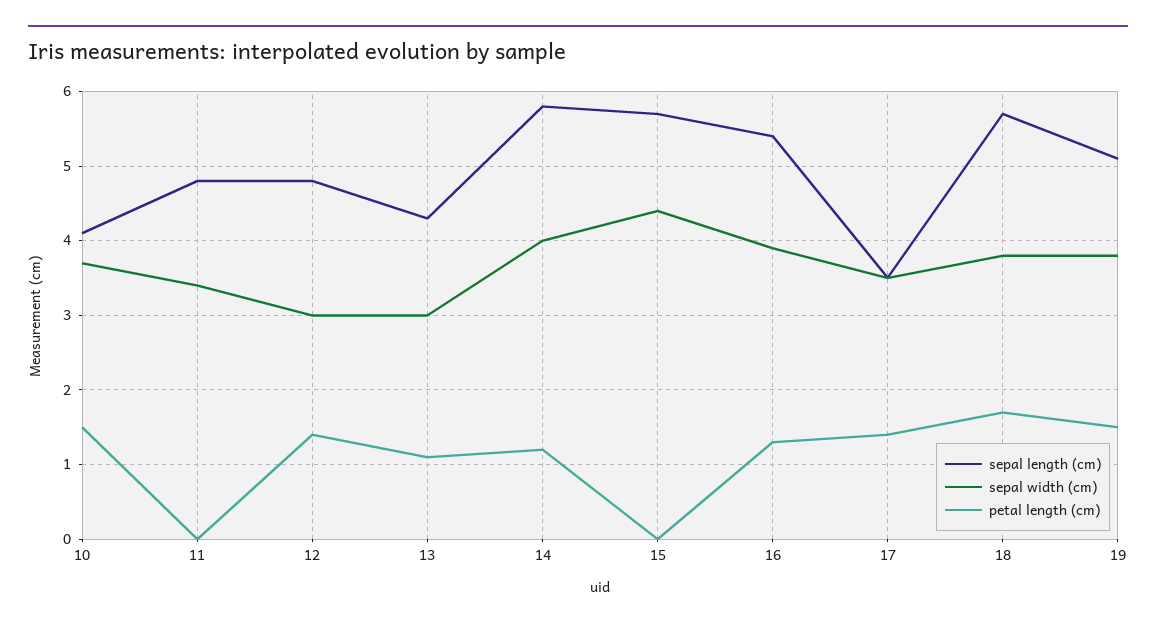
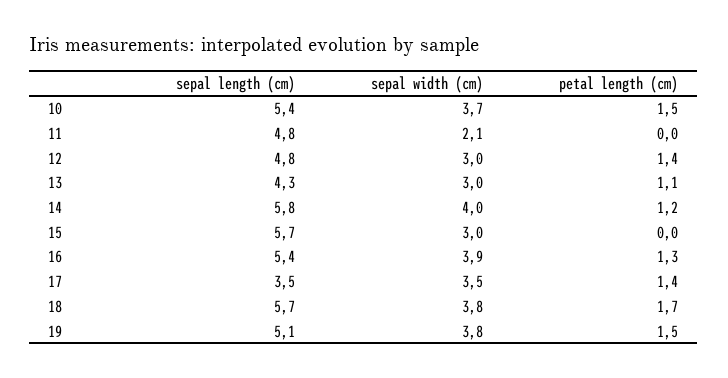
sepal length (cm), 10: 4.1 -> 5.4
sepal width (cm), 11: 3.4 -> 2.1
sepal width (cm), 15: 4.4 -> 3

